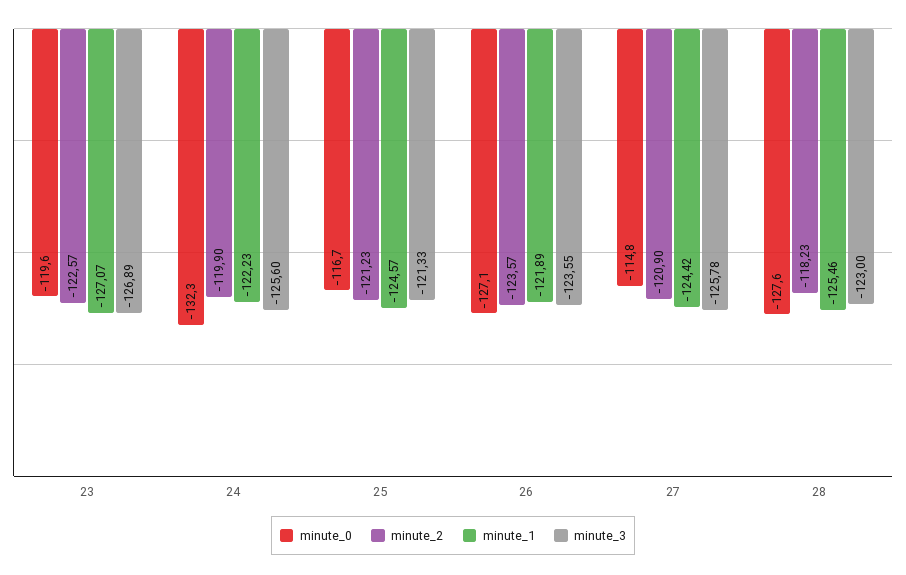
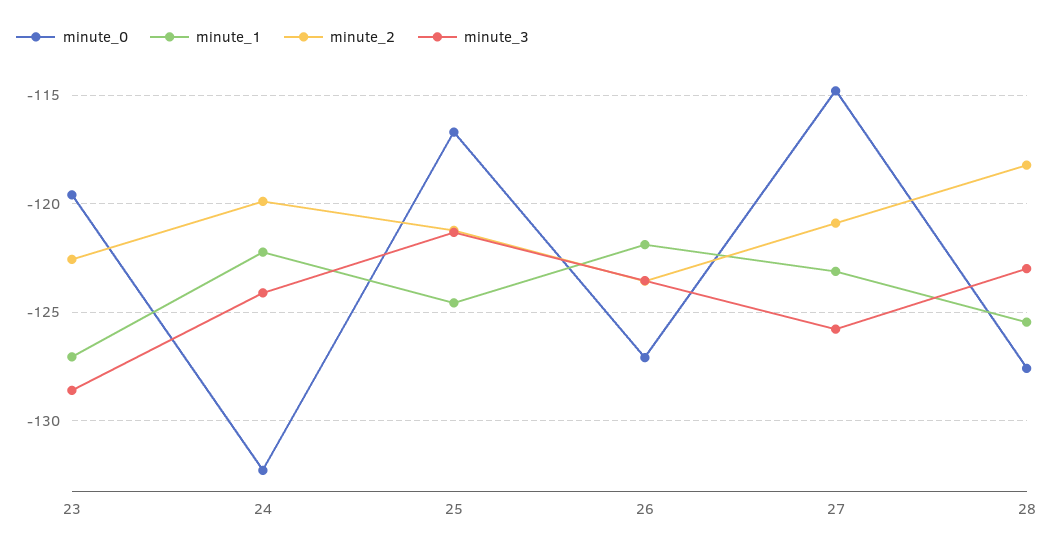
minute_3, 23: -126.89 -> -128.5
minute_3, 24: -125.6 -> -124
minute_1, 27: -124.42 -> -123

